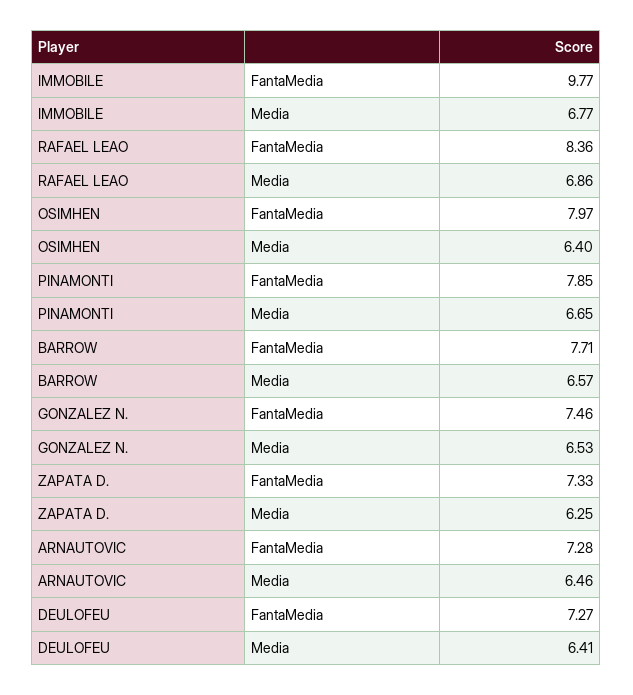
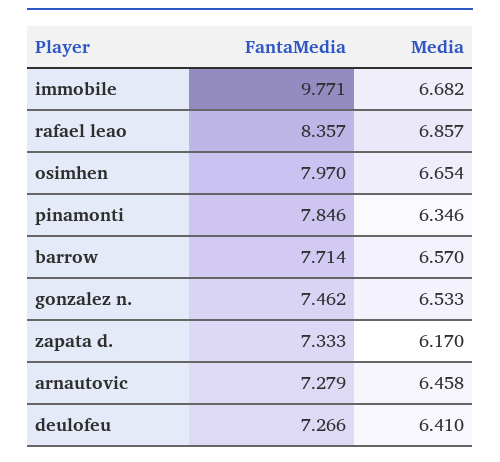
IMMOBILE, Media: 6.77 -> 6.682
OSIMHEN, Media: 6.4 -> 6.654
PINAMONTI, Media: 6.65 -> 6.346
ZAPATA D., Media: 6.25 -> 6.17

